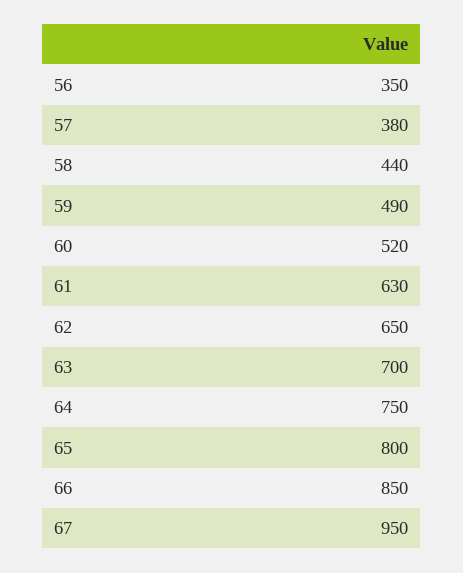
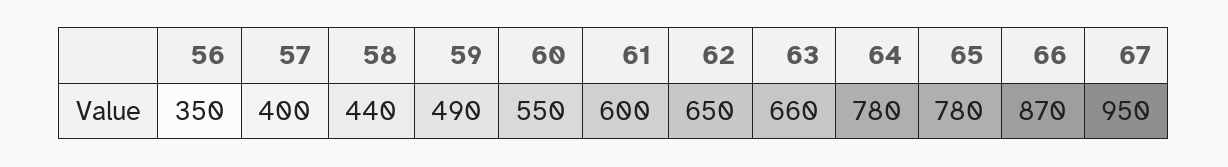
57: 380 -> 400
60: 520 -> 550
61: 630 -> 600
63: 700 -> 660
64: 750 -> 780
65: 800 -> 780
66: 850 -> 870

